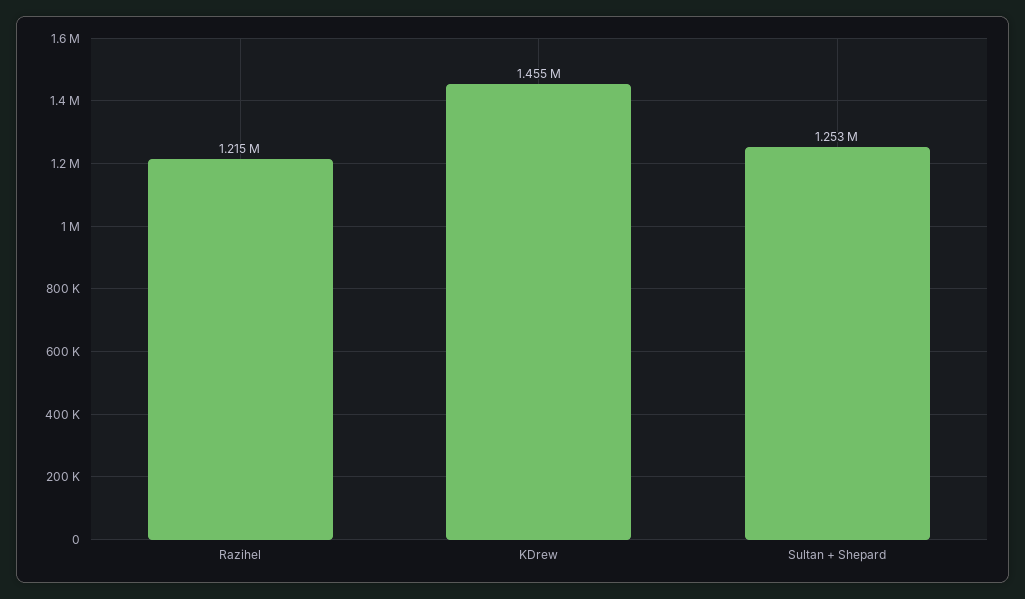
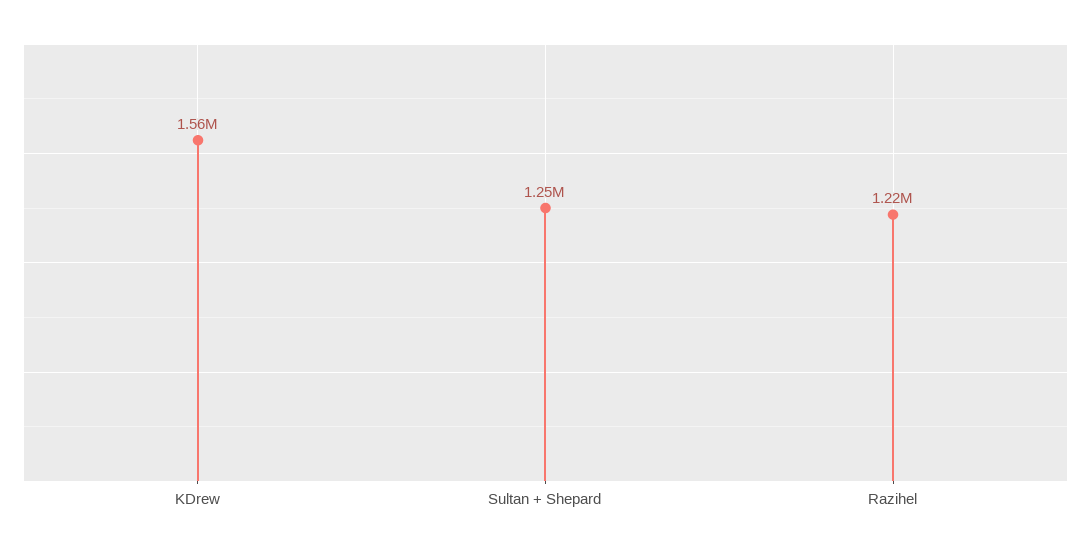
KDrew: 1455000 -> 1560000

